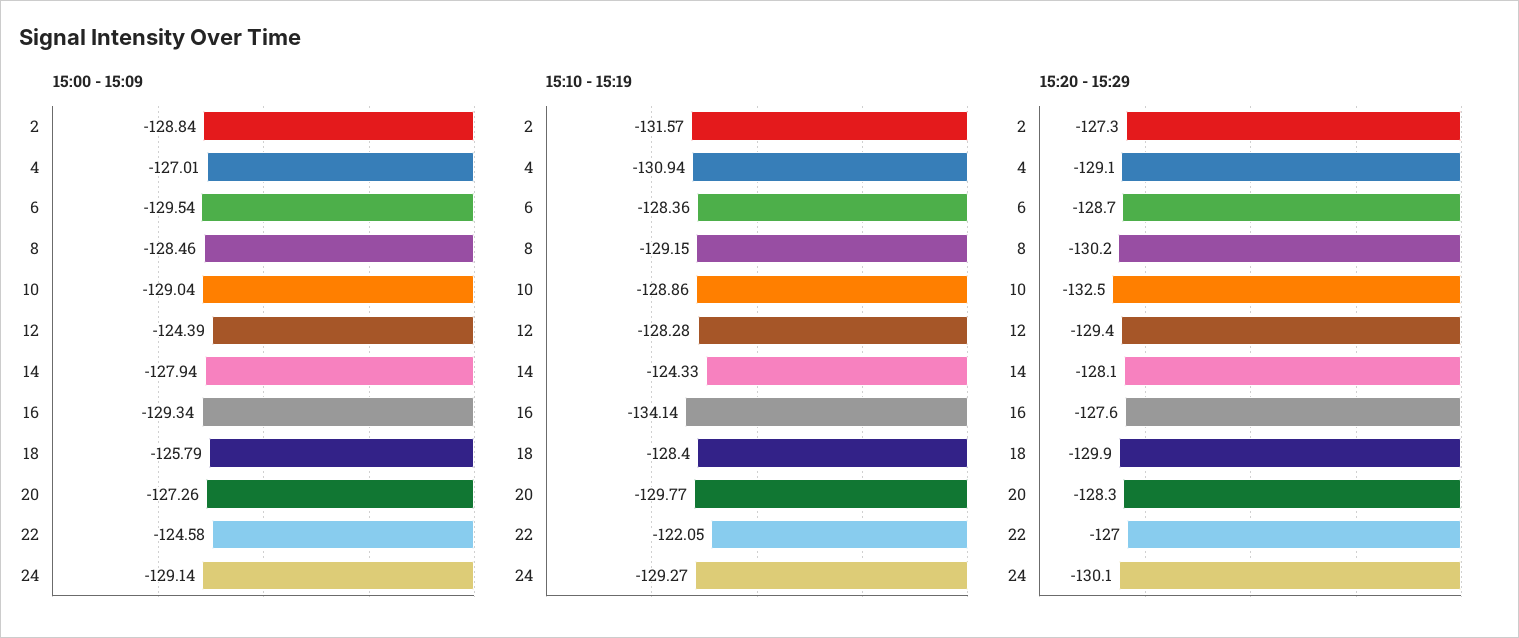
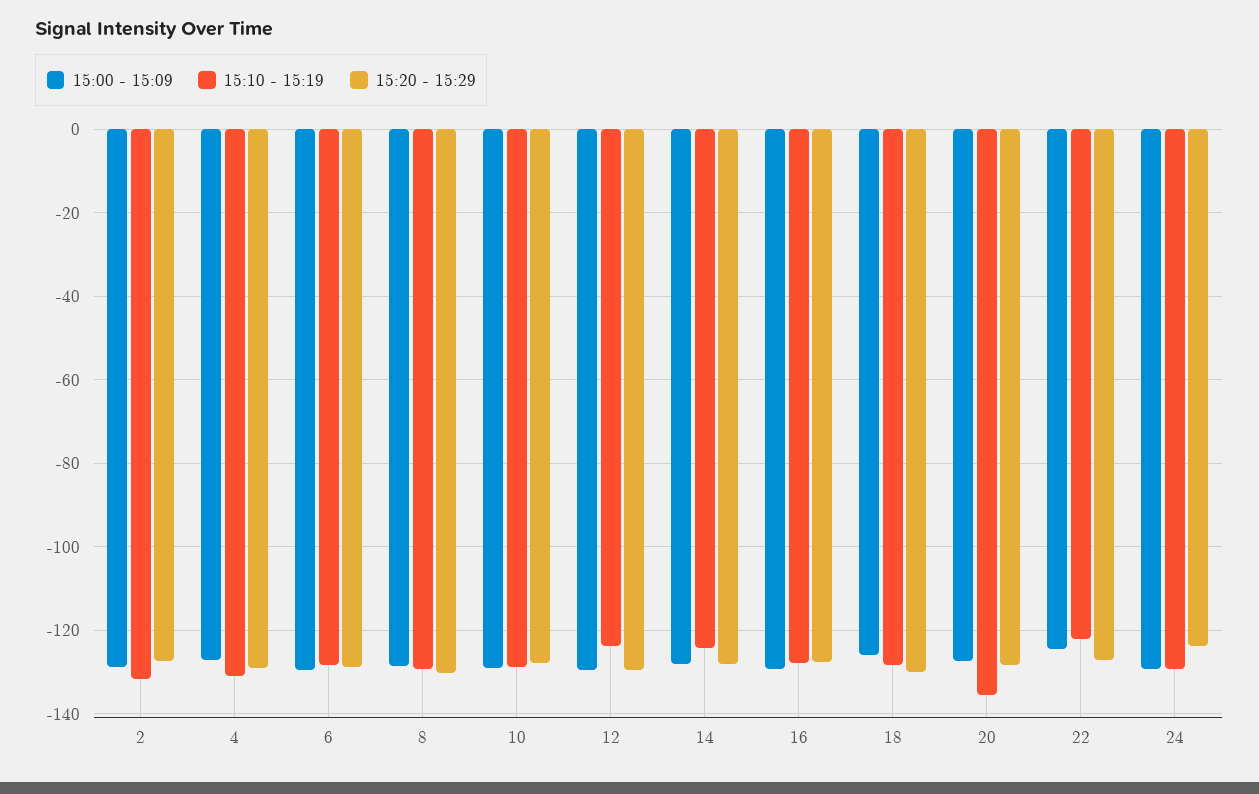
15:00 - 15:09, 12: -124.39 -> -130
15:10 - 15:19, 12: -128.28 -> -124
15:10 - 15:19, 16: -134.14 -> -128
15:10 - 15:19, 20: -129.77 -> -136
15:20 - 15:29, 10: -132.5 -> -128
15:20 - 15:29, 24: -130.1 -> -124

